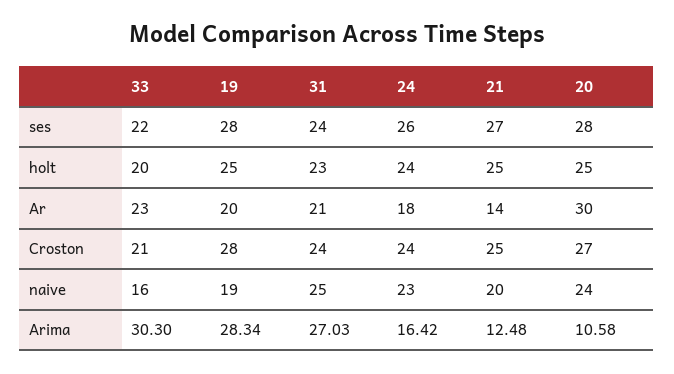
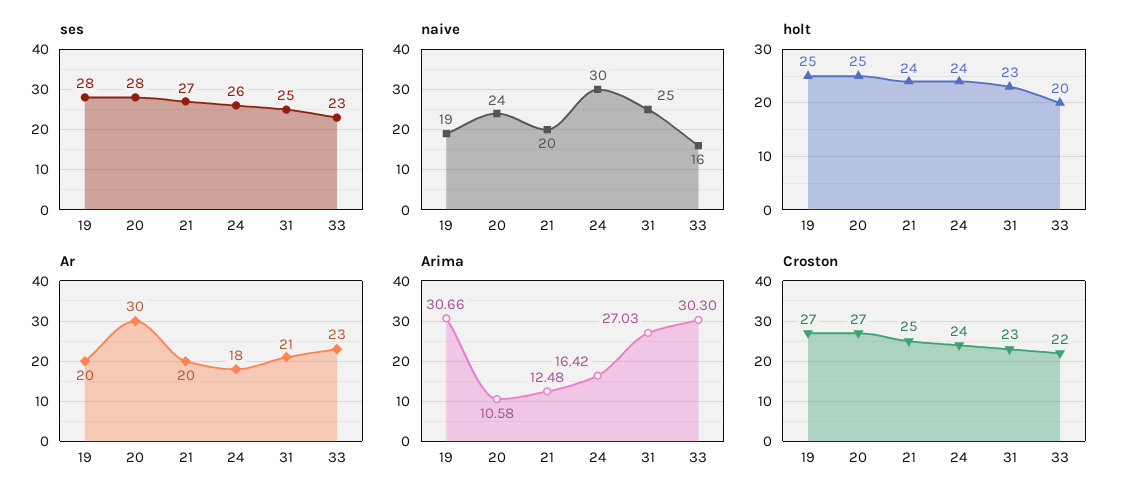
ses, 33: 22 -> 23
ses, 31: 24 -> 25
holt, 21: 25 -> 24
Ar, 21: 14 -> 20
Croston, 33: 21 -> 22
Croston, 19: 28 -> 27
Croston, 31: 24 -> 23
naive, 24: 23 -> 30
Arima, 19: 28.34 -> 30.66

